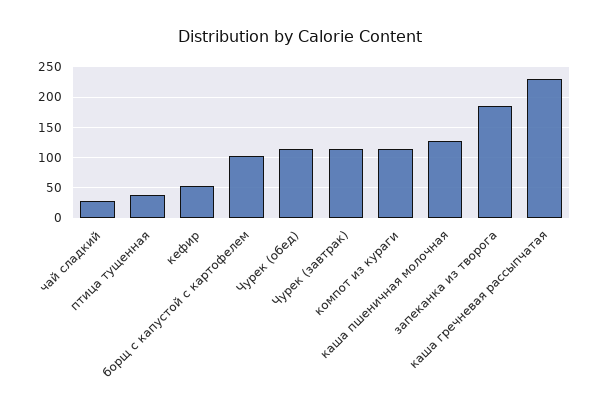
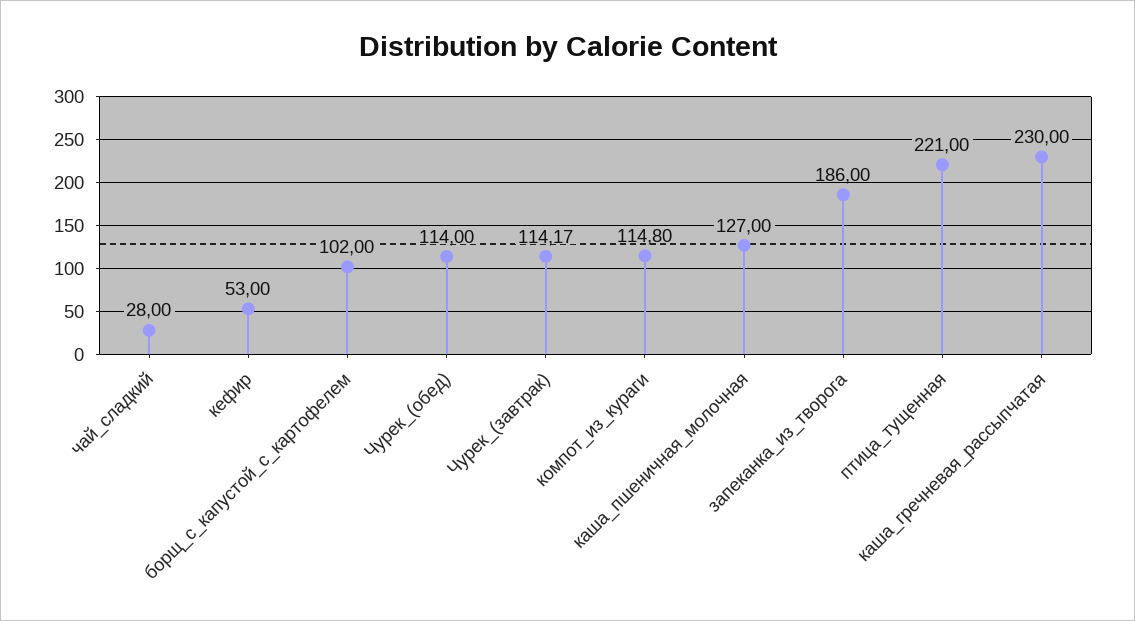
птица тущенная: 40 -> 221

